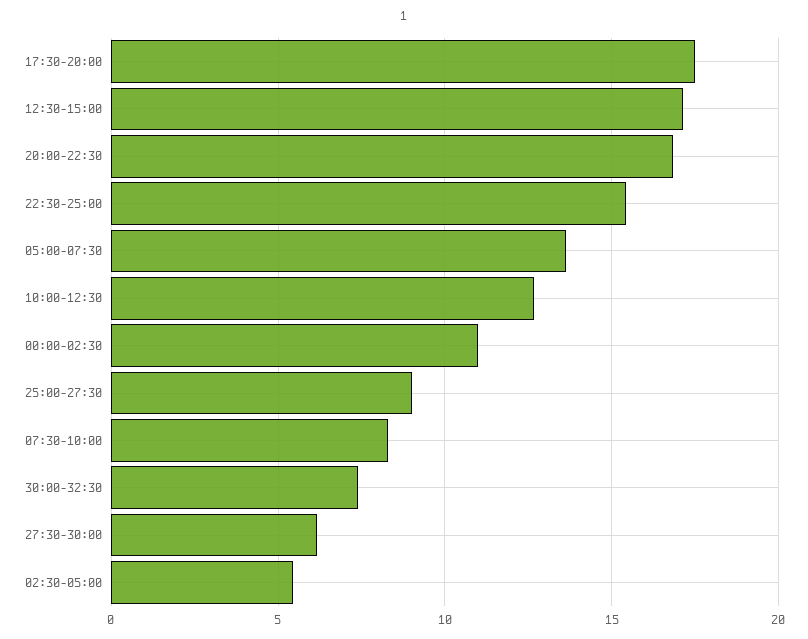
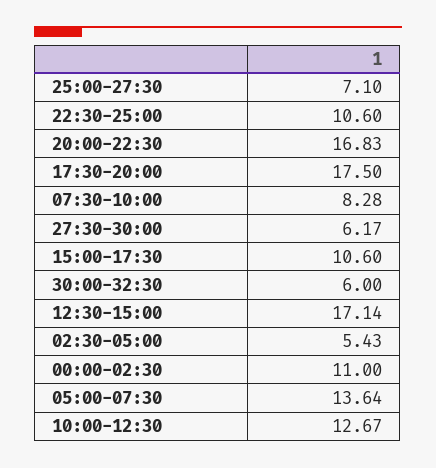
22:30-25:00: 15.5 -> 10.6
25:00-27:30: 9 -> 7.1
30:00-32:30: 7.5 -> 6
15:00-17:30: none -> 10.6

